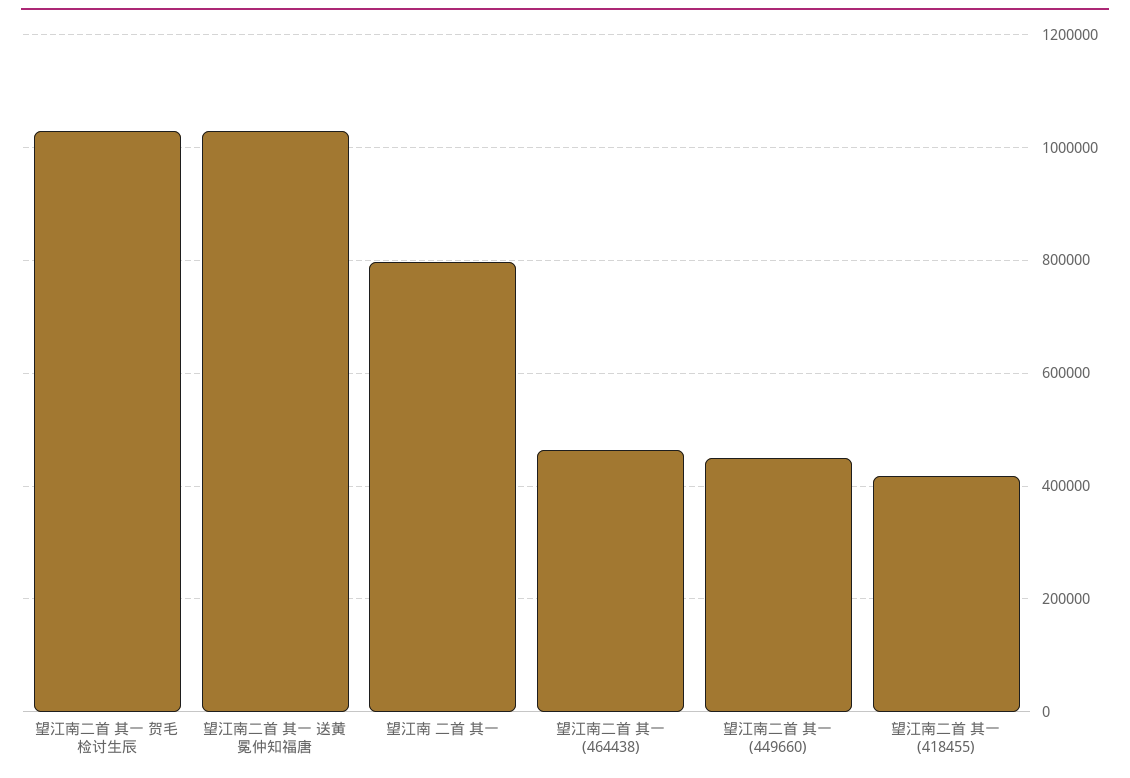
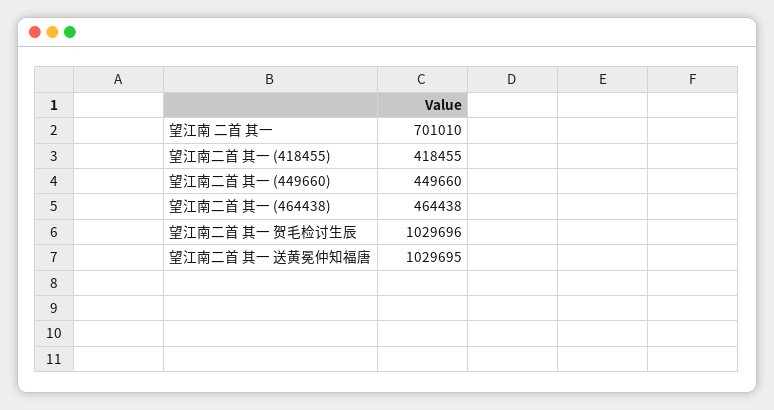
望江南 二首 其一: 800000 -> 701010

